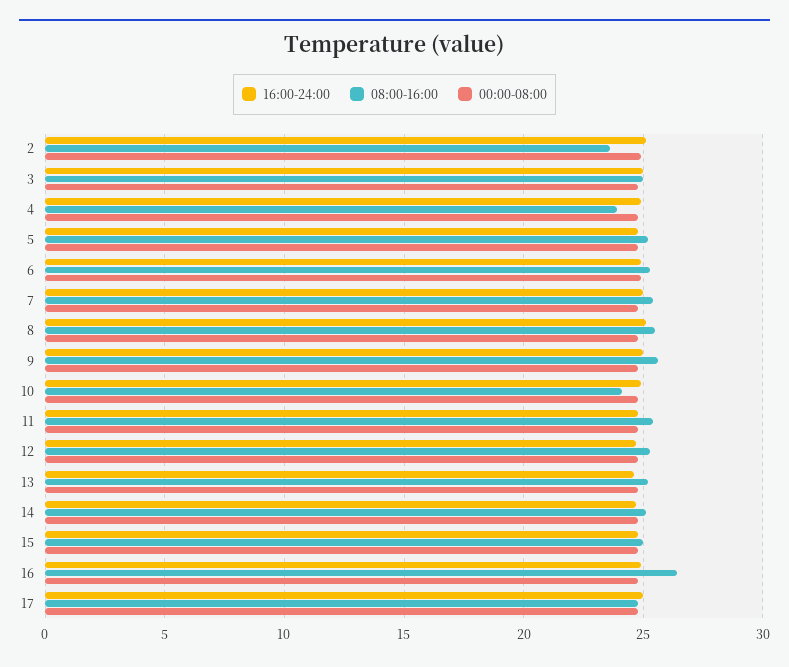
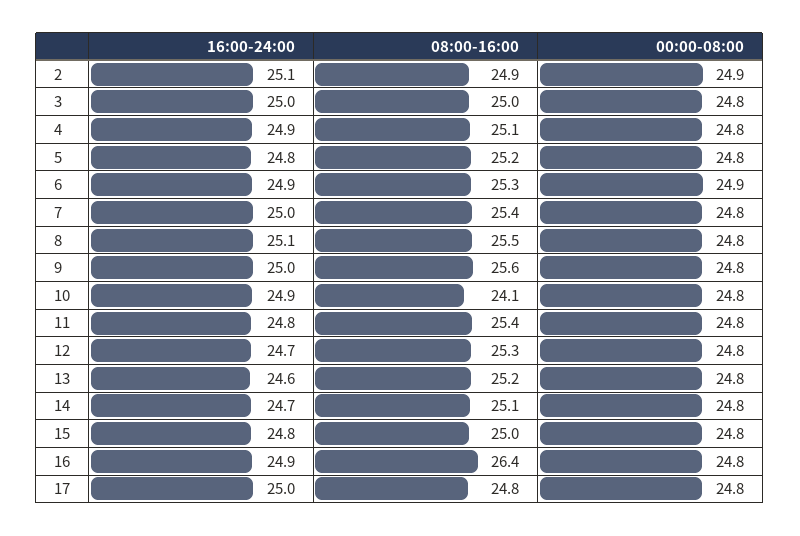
08:00-16:00, 2: 23.5 -> 24.9
08:00-16:00, 4: 24 -> 25.1

